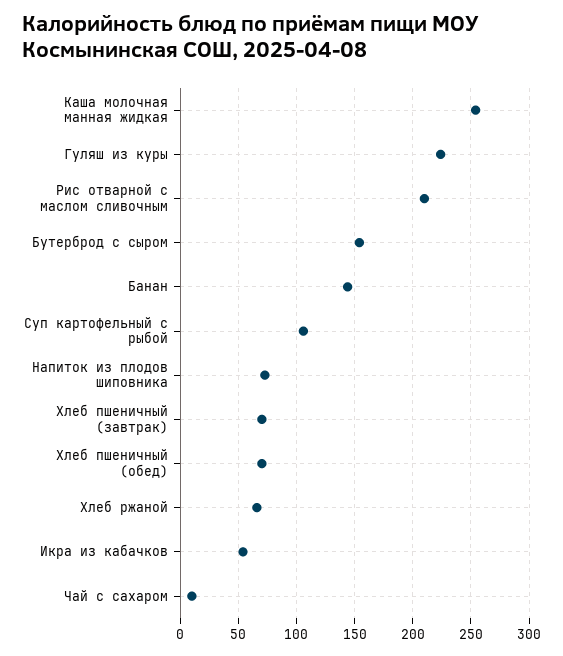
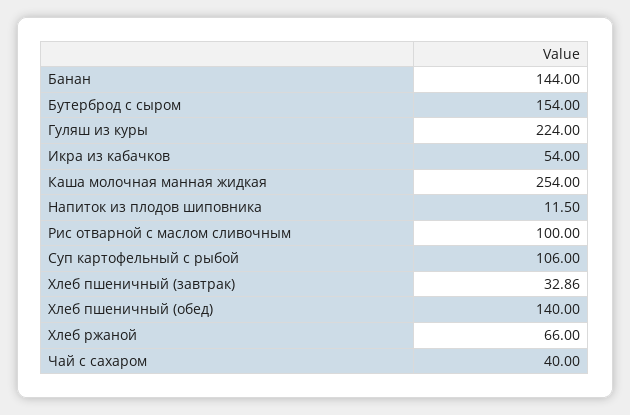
Рис отварной с маслом сливочным: 210 -> 100
Напиток из плодов шиповника: 70 -> 11.5
Хлеб пшеничный (завтрак): 70 -> 32.86
Хлеб пшеничный (обед): 70 -> 140
Чай с сахаром: 10 -> 40

